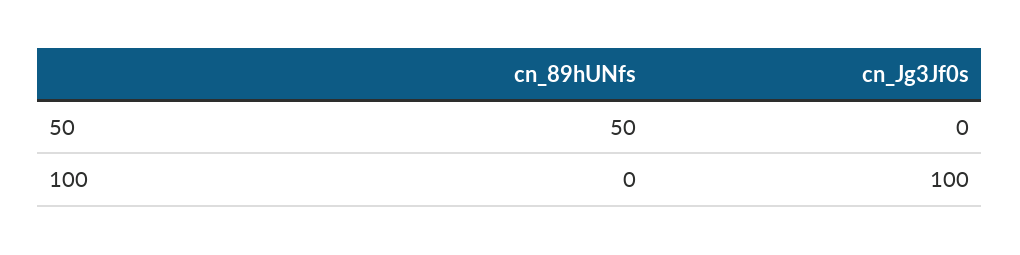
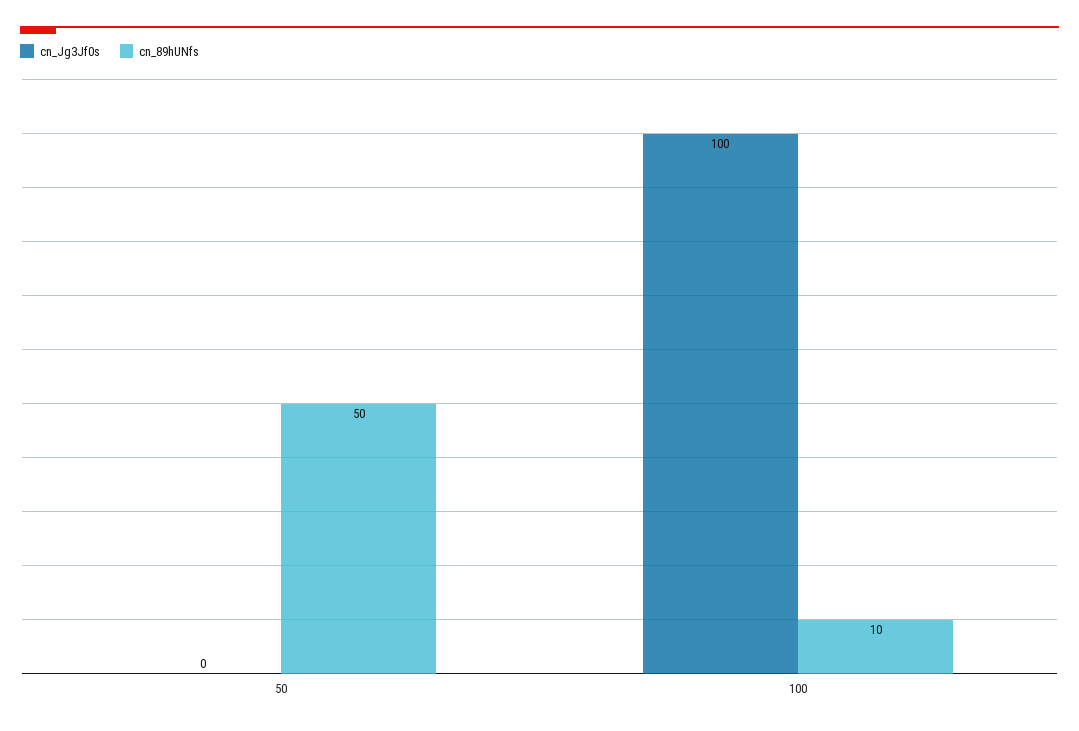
cn_89hUNfs, 100: 0 -> 10

